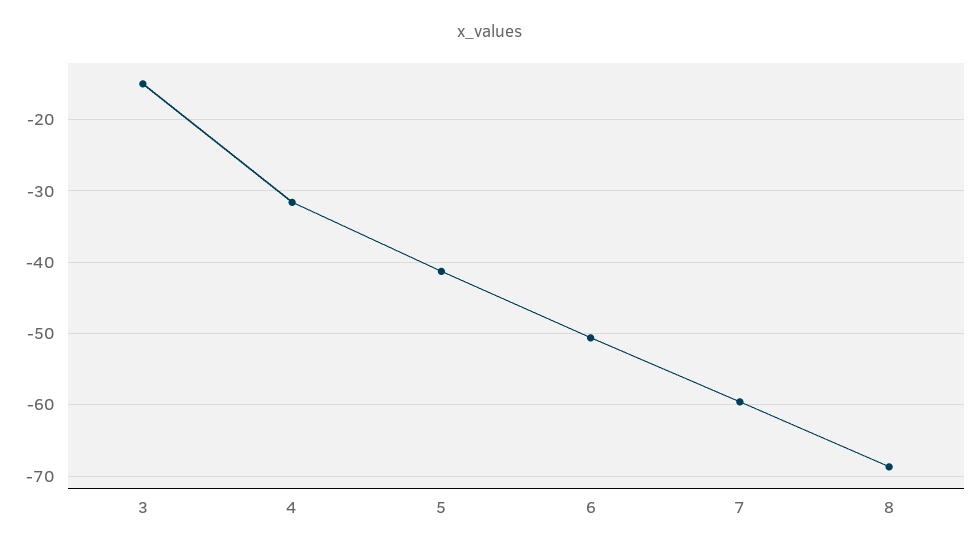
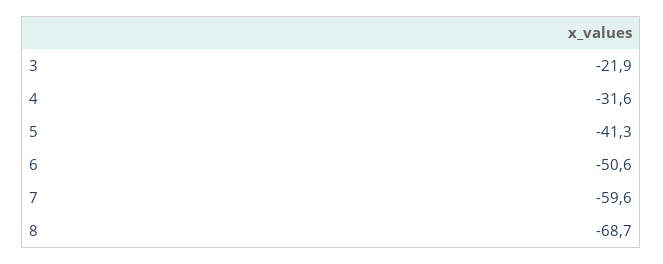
3: -15 -> -21.9

